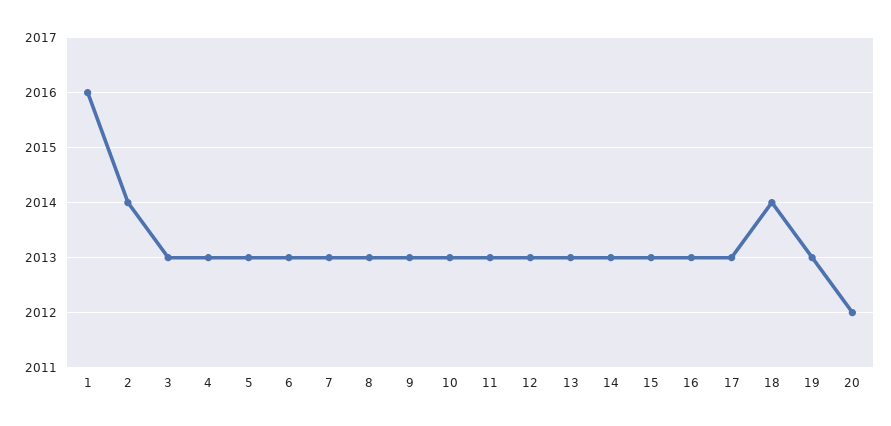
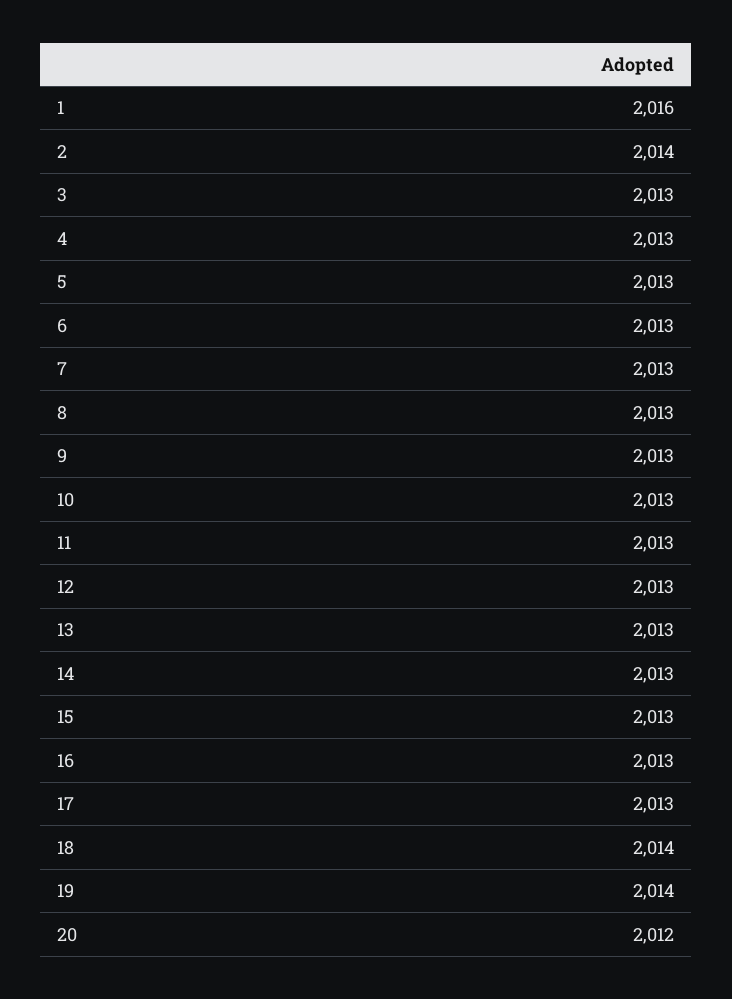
19: 2013 -> 2014

